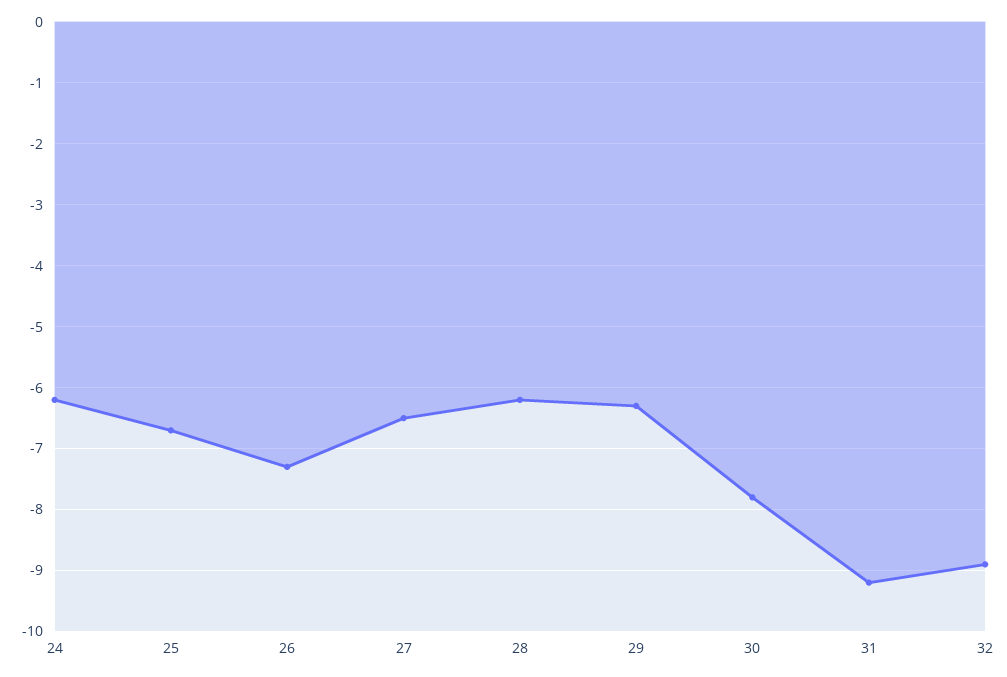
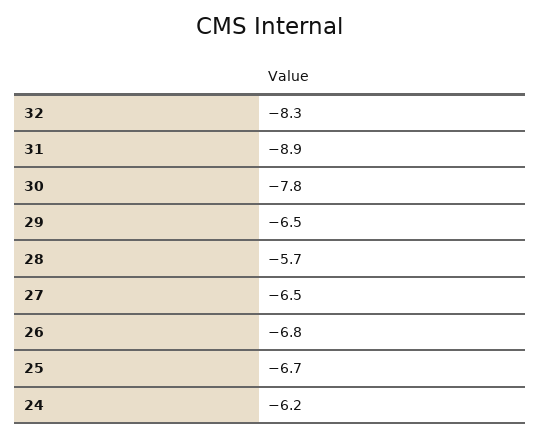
26: -7.3 -> -6.8
28: -6.2 -> -5.7
29: -6.3 -> -6.5
31: -9.2 -> -8.9
32: -8.9 -> -8.3

